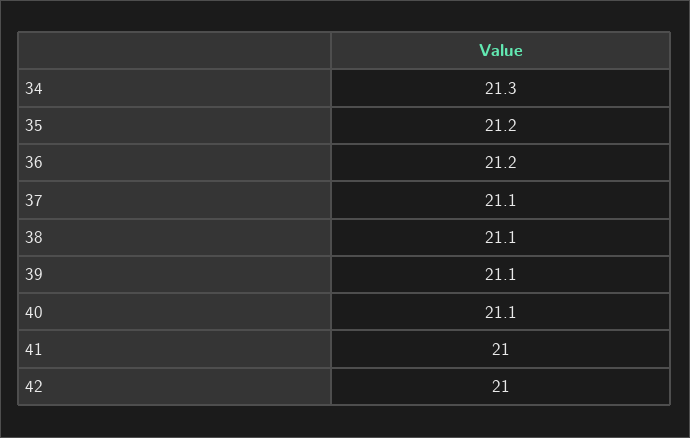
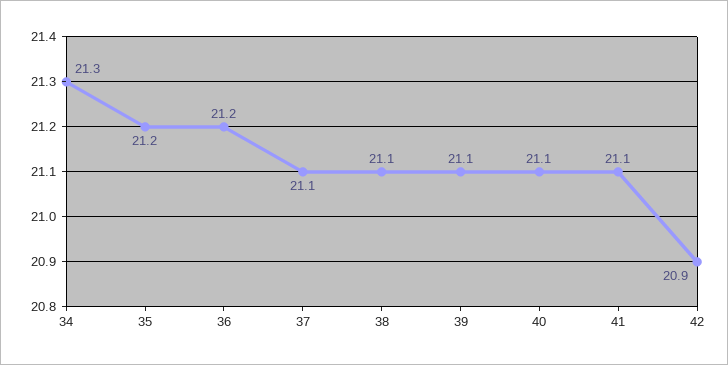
41: 21 -> 21.1
42: 21 -> 20.9

